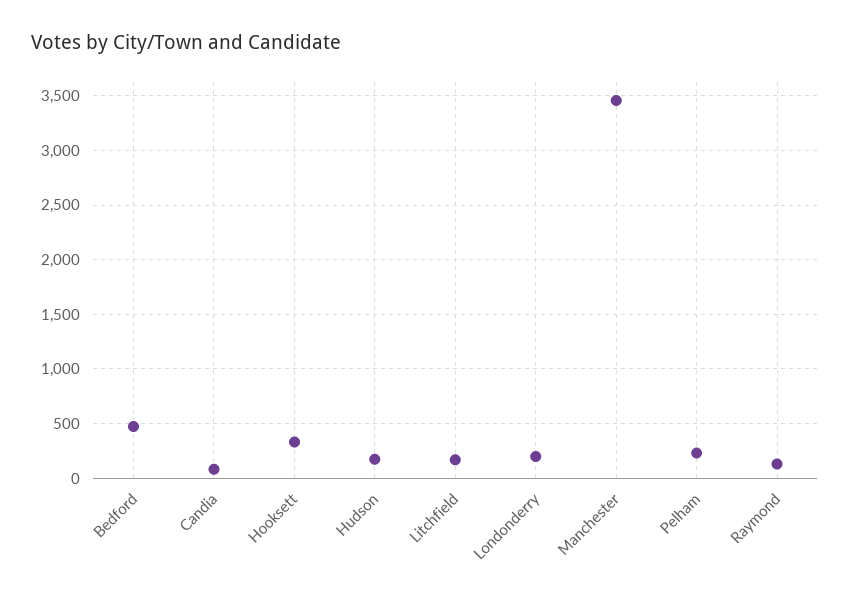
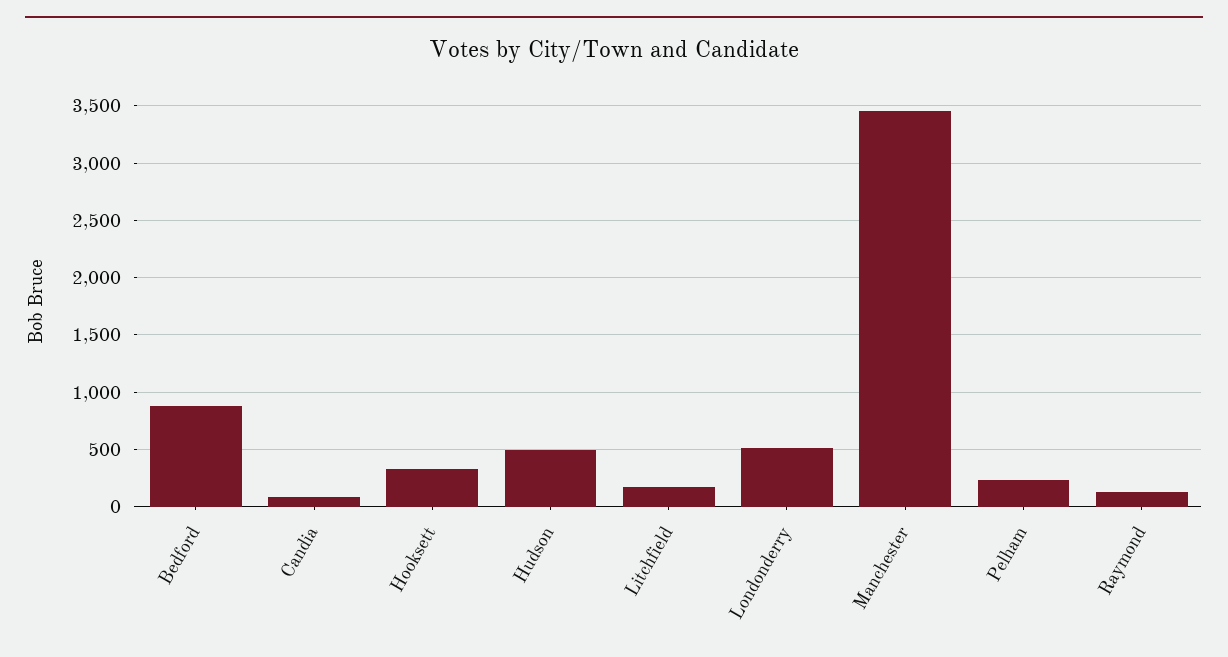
Bedford: 500 -> 900
Hudson: 200 -> 500
Londonderry: 200 -> 500

